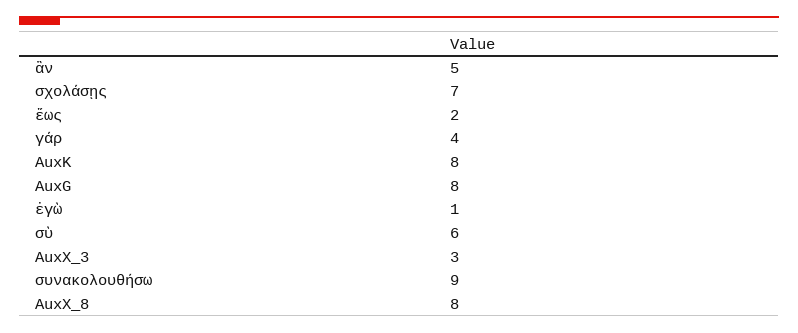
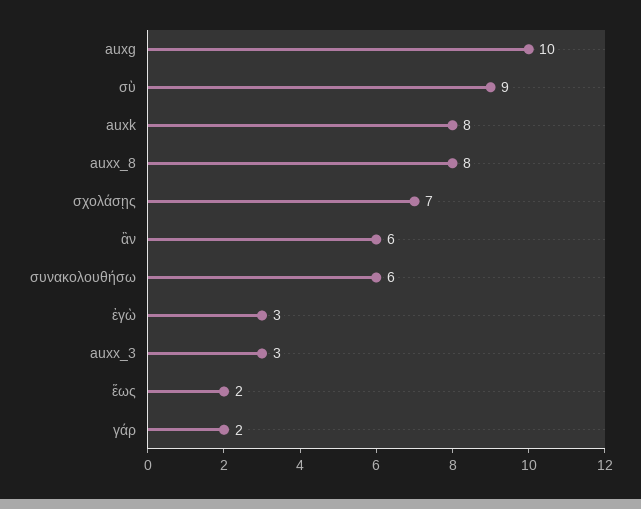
ἂν: 5 -> 6
γάρ: 4 -> 2
AuxG: 8 -> 10
ἐγὼ: 1 -> 3
σὺ: 6 -> 9
συνακολουθήσω: 9 -> 6

